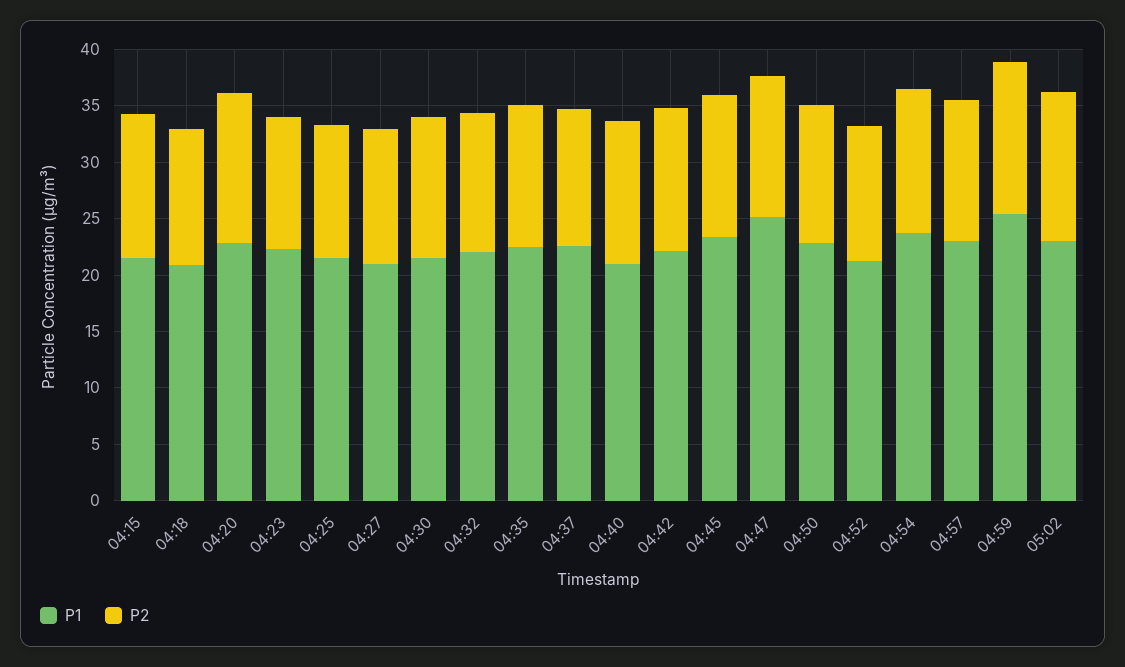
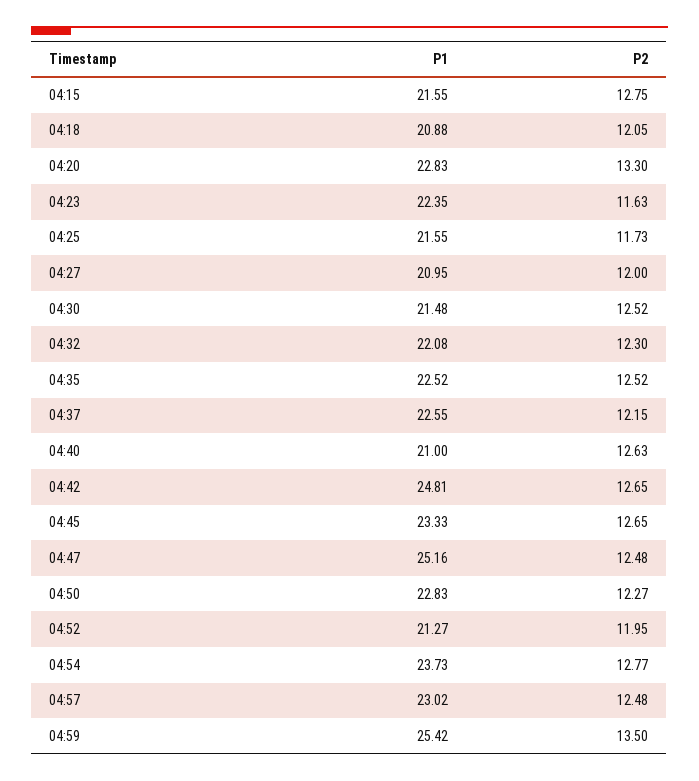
P1, 04:42: 22 -> 24.81
P1, 05:02: 23 -> none
P2, 05:02: 13 -> none

